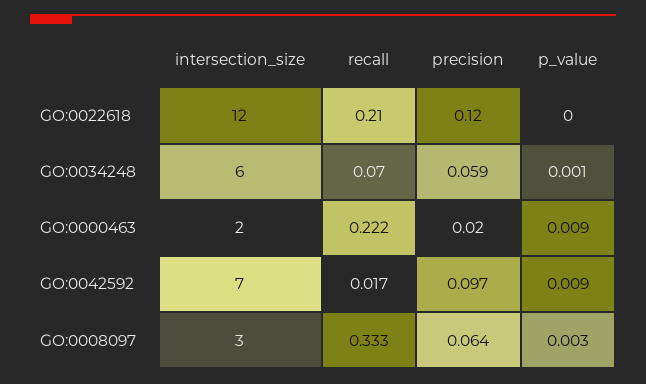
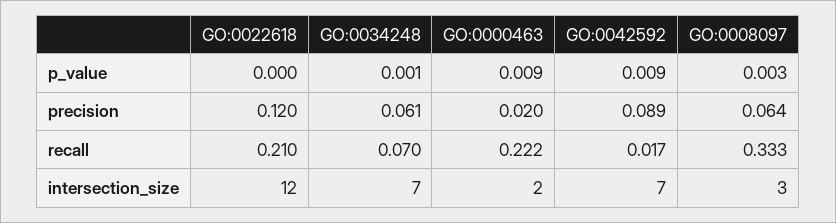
intersection_size, GO:0034248: 6 -> 7
precision, GO:0034248: 0.059 -> 0.061
precision, GO:0042592: 0.097 -> 0.089

